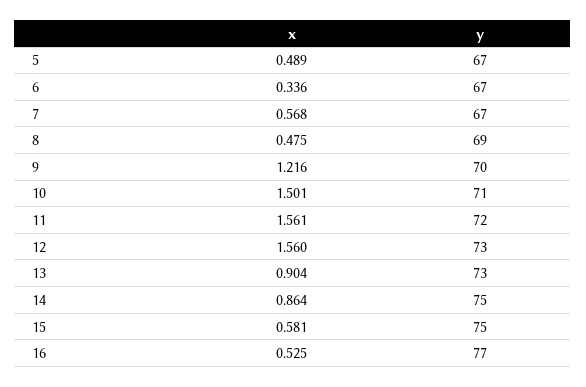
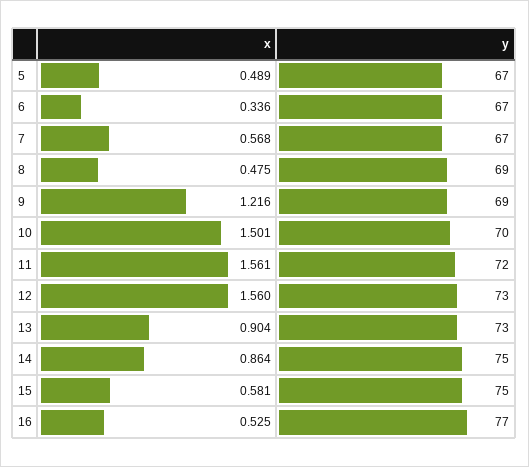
y, 9: 70 -> 69
y, 10: 71 -> 70

